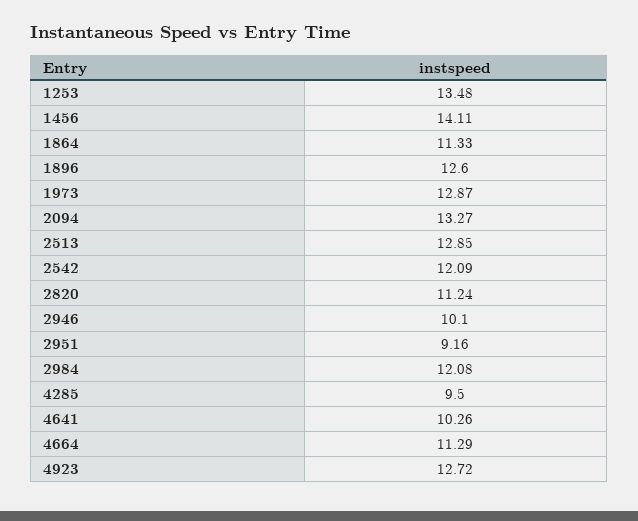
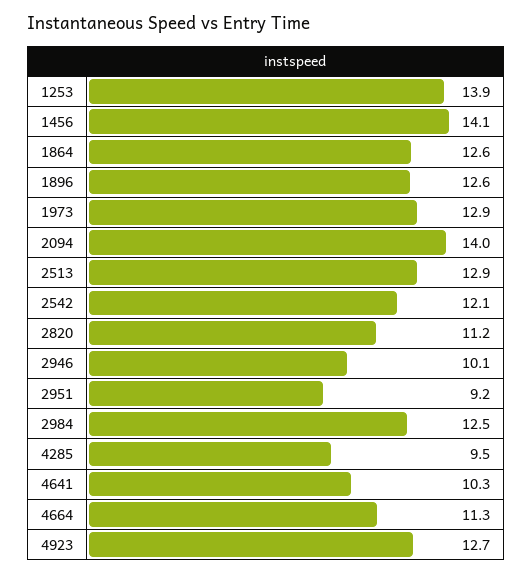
1253: 13.48 -> 13.9
1864: 11.33 -> 12.6
2094: 13.27 -> 14
2984: 12.08 -> 12.5

